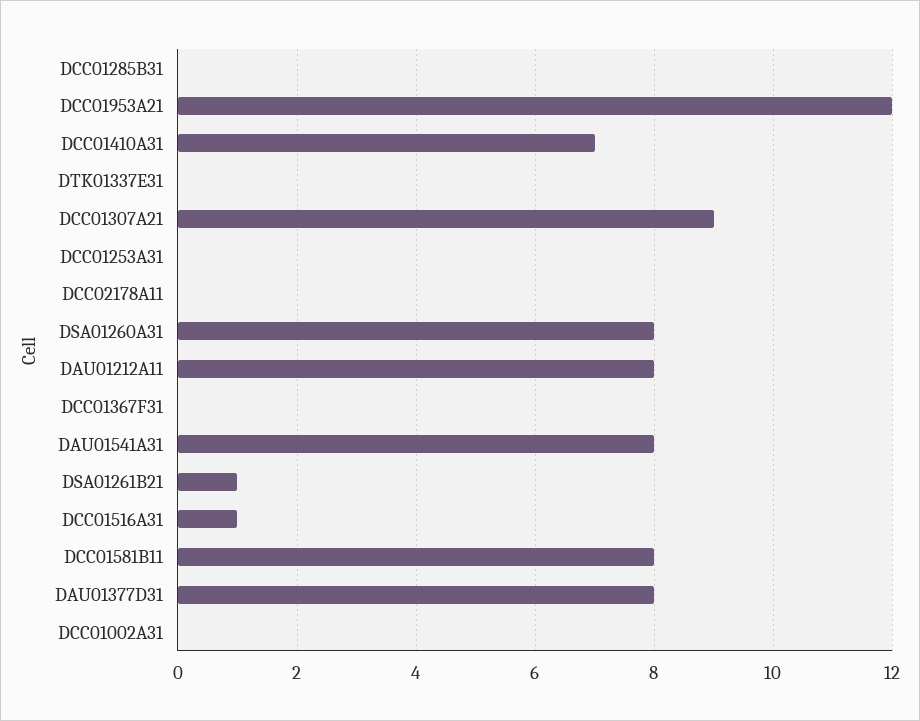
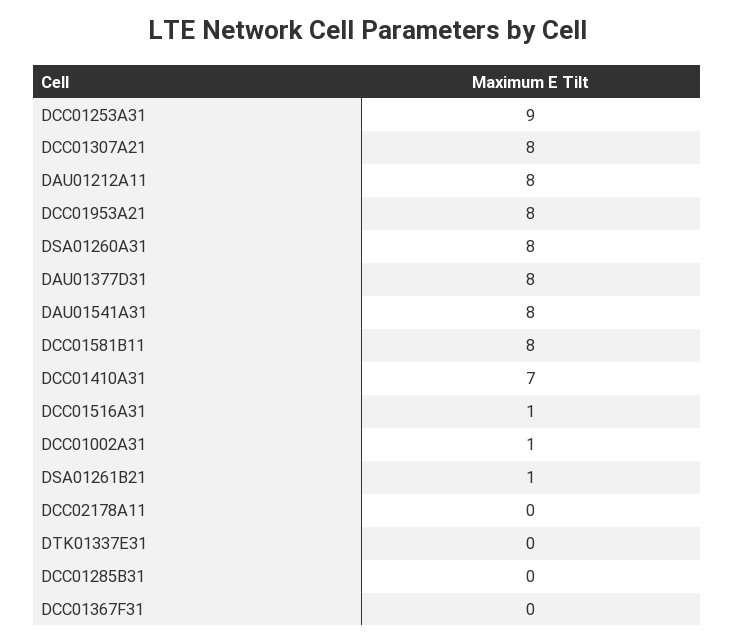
DCC01953A21: 12 -> 8
DCC01307A21: 9 -> 8
DCC01253A31: 0 -> 9
DCC01002A31: 0 -> 1

